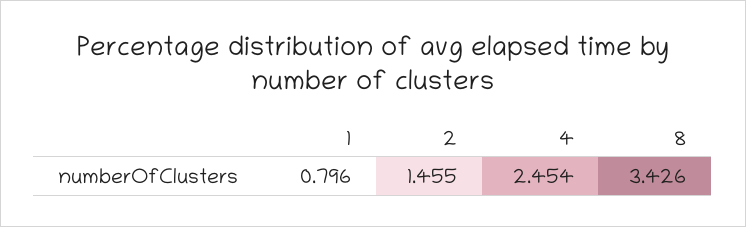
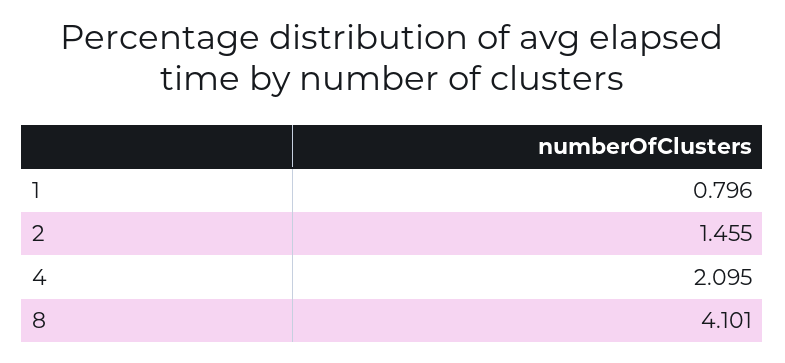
4: 2.454 -> 2.095
8: 3.426 -> 4.101

